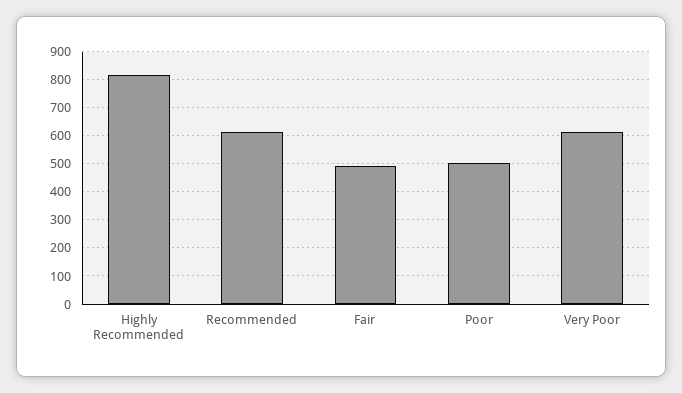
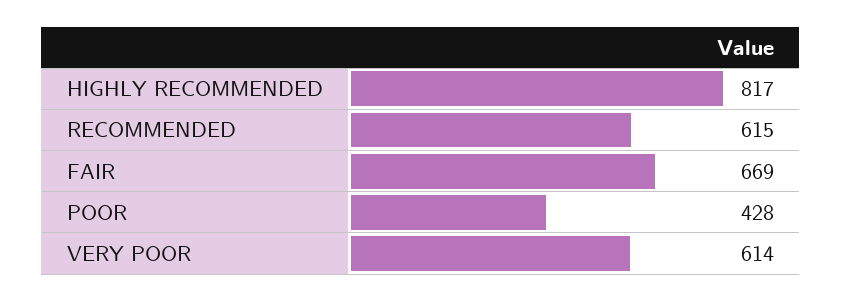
Fair: 500 -> 669
Poor: 500 -> 428

